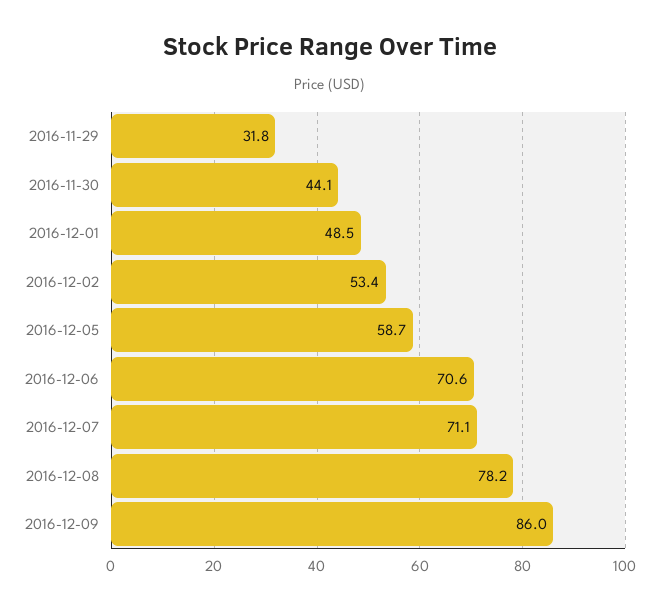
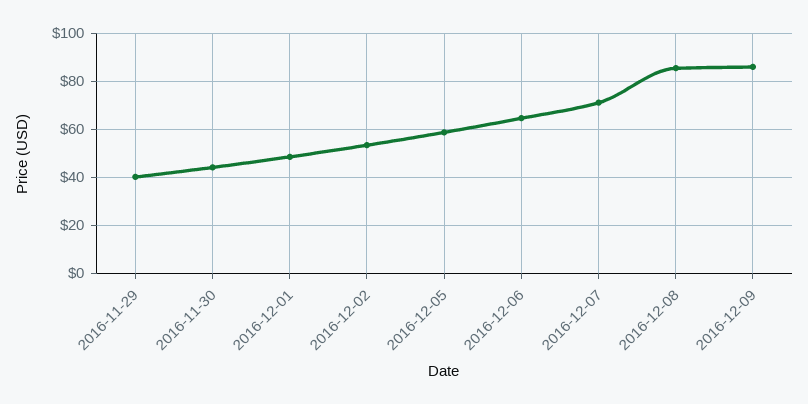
2016-11-29: 31.8 -> 40
2016-12-06: 70.6 -> 65
2016-12-08: 78.2 -> 85

